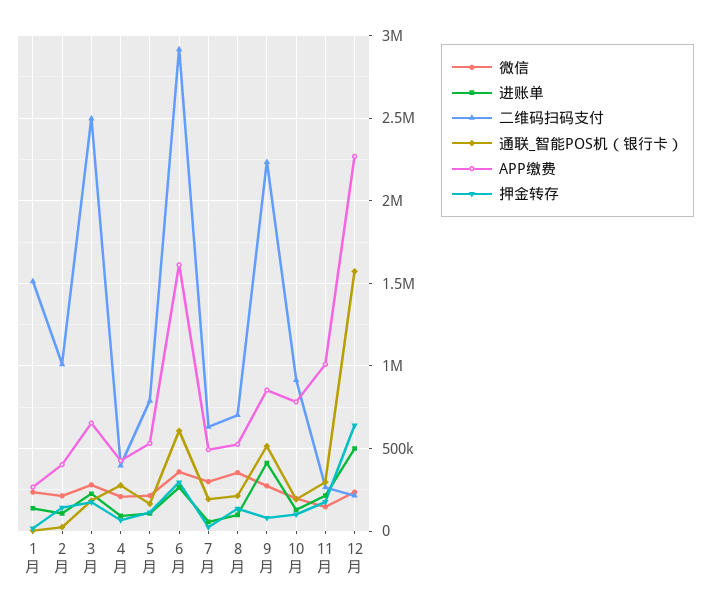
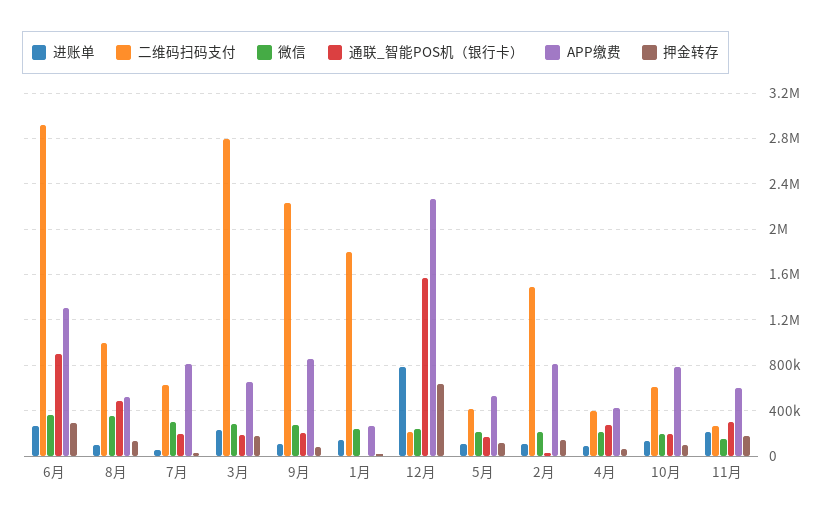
二维码扫码支付, 1月: 1500000 -> 1800000
二维码扫码支付, 2月: 1000000 -> 1500000
APP缴费, 2月: 400000 -> 800000
二维码扫码支付, 3月: 2500000 -> 2800000
二维码扫码支付, 5月: 800000 -> 400000
通联_智能POS机（银行卡）, 6月: 600000 -> 900000
APP缴费, 6月: 1600000 -> 1300000
APP缴费, 7月: 500000 -> 800000
二维码扫码支付, 8月: 700000 -> 1000000
通联_智能POS机（银行卡）, 8月: 200000 -> 500000
进账单, 9月: 400000 -> 100000
通联_智能POS机（银行卡）, 9月: 500000 -> 200000
二维码扫码支付, 10月: 900000 -> 600000
APP缴费, 11月: 1000000 -> 600000
进账单, 12月: 500000 -> 800000

